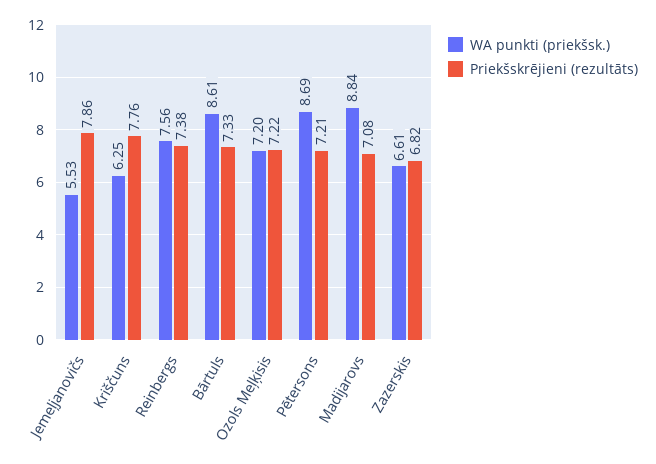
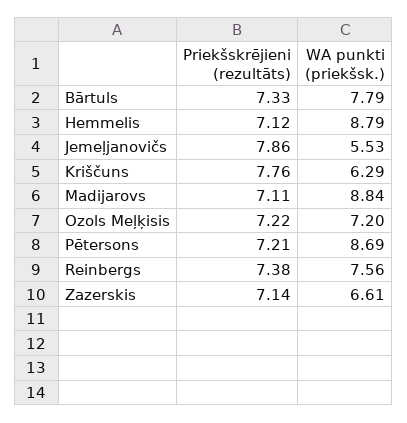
WA punkti (priekšsk.), Kriščuns: 6.25 -> 6.29
WA punkti (priekšsk.), Bārtuls: 8.61 -> 7.79
Priekšskrējieni (rezultāts), Madijarovs: 7.08 -> 7.11
Priekšskrējieni (rezultāts), Zazerskis: 6.82 -> 7.14
Priekšskrējieni (rezultāts), Hemmelis: none -> 7.12
WA punkti (priekšsk.), Hemmelis: none -> 8.79

